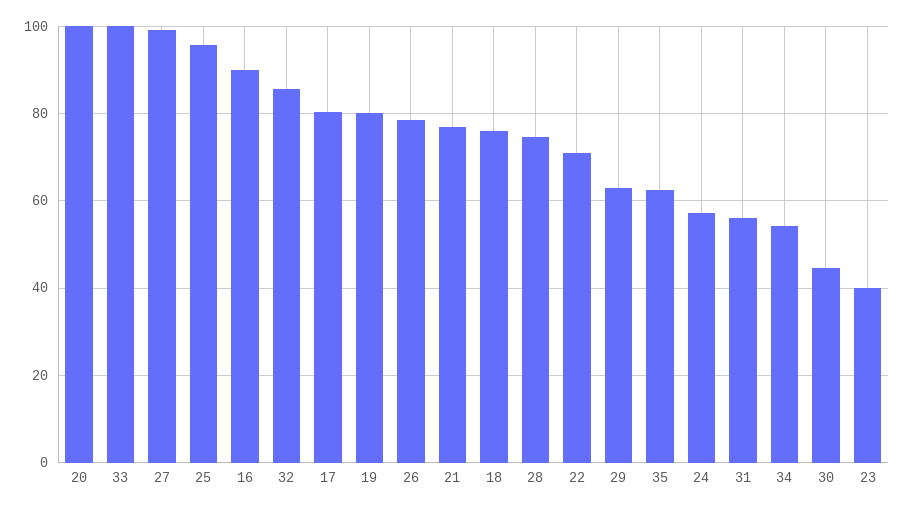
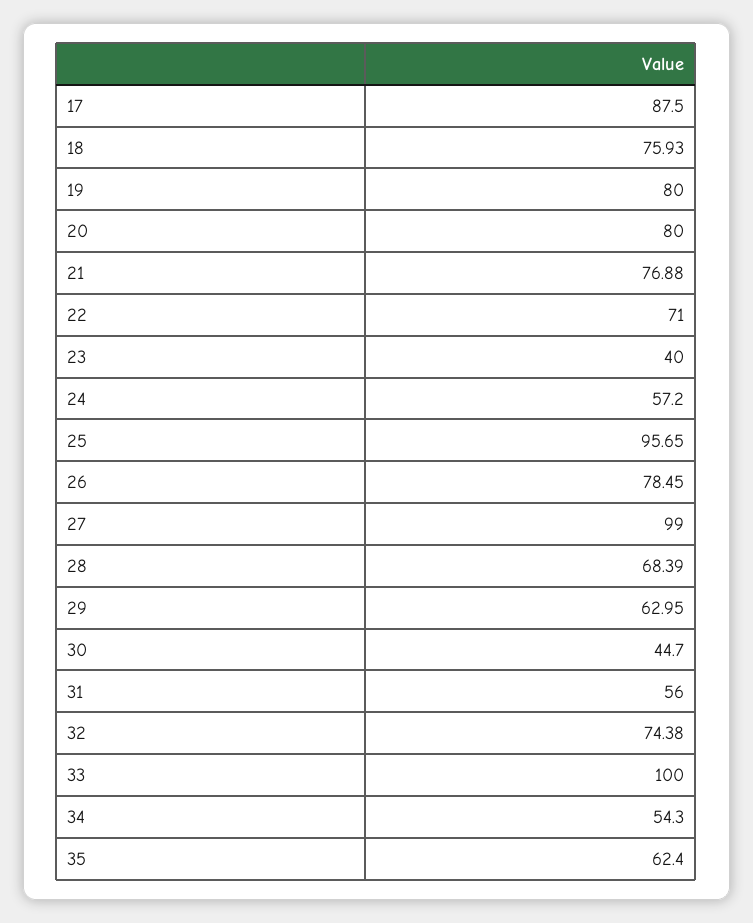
20: 100 -> 80
16: 90 -> none
32: 86 -> 74.38
17: 80 -> 87.5
28: 74 -> 68.39

